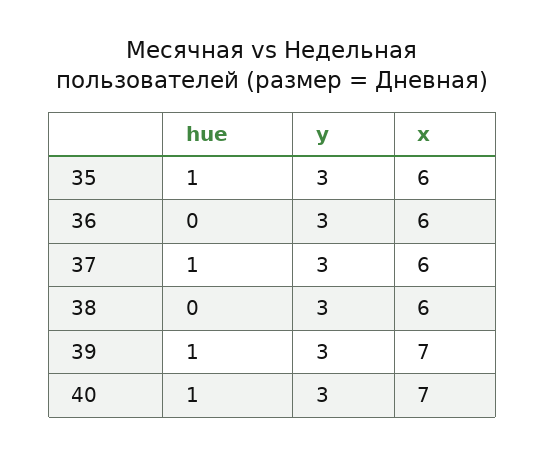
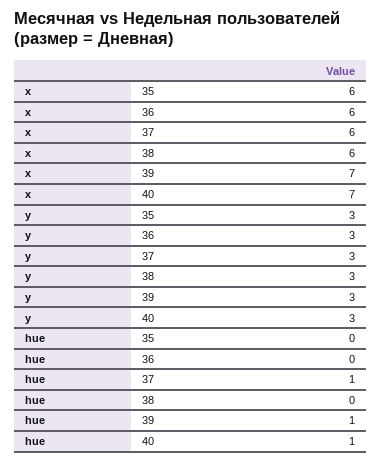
hue, 35: 1 -> 0

